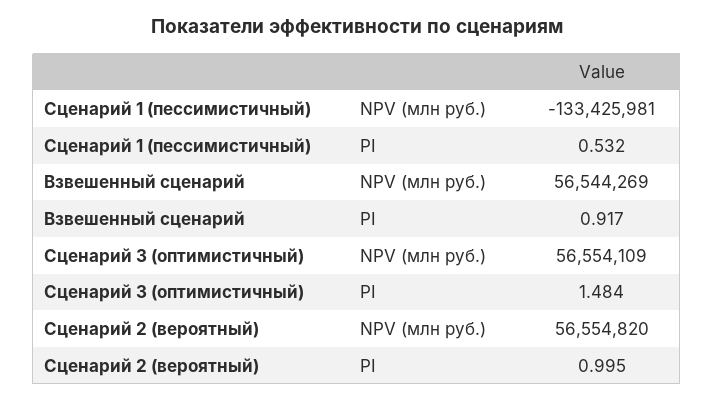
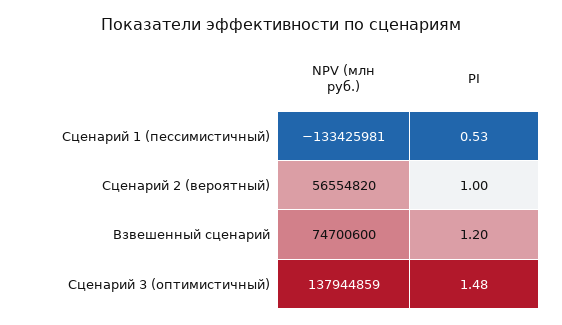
Взвешенный сценарий, NPV (млн руб.): 56544269 -> 74700600
Взвешенный сценарий, PI: 0.917 -> 1.2
Сценарий 3 (оптимистичный), NPV (млн руб.): 56554109 -> 137944859

